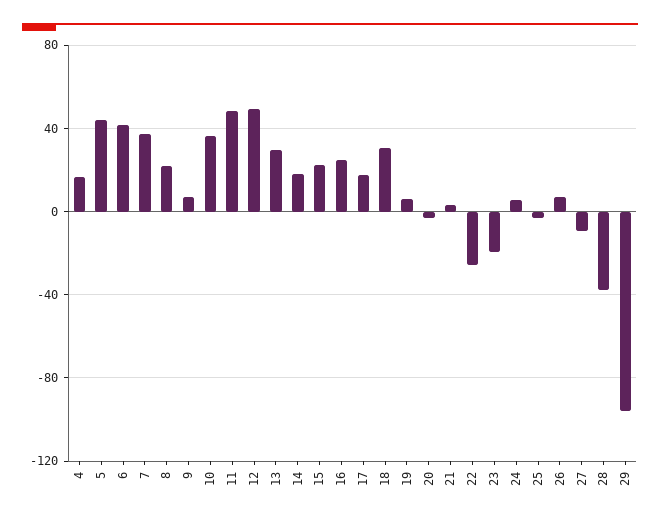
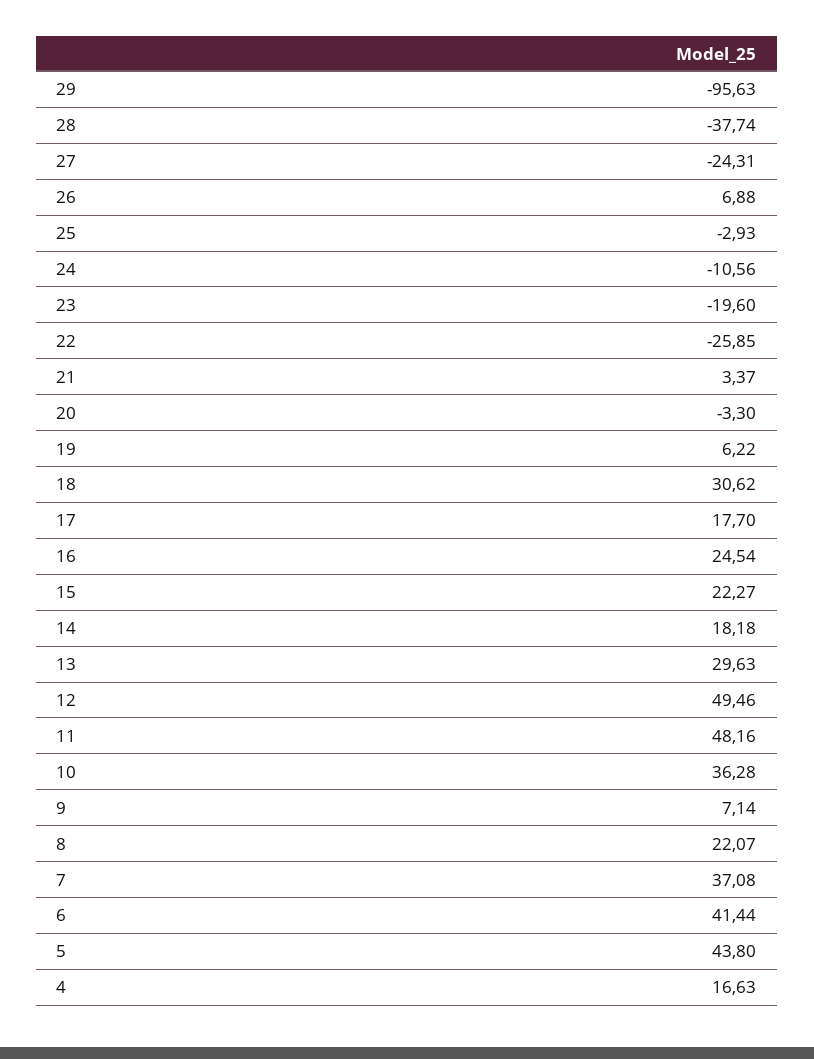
24: 5 -> -10.56
27: -10 -> -24.31

